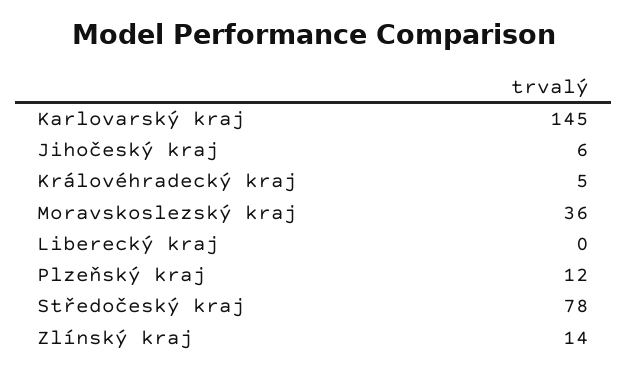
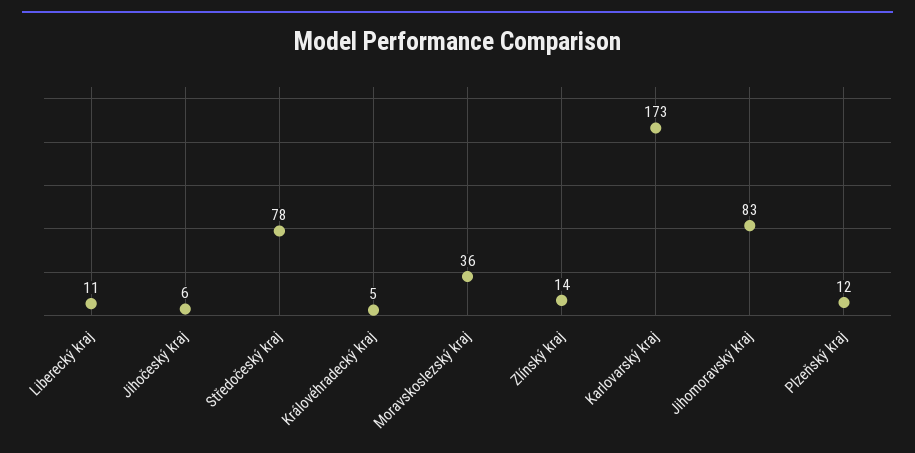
Karlovarský kraj: 145 -> 173
Liberecký kraj: 0 -> 11
Jihomoravský kraj: none -> 83

